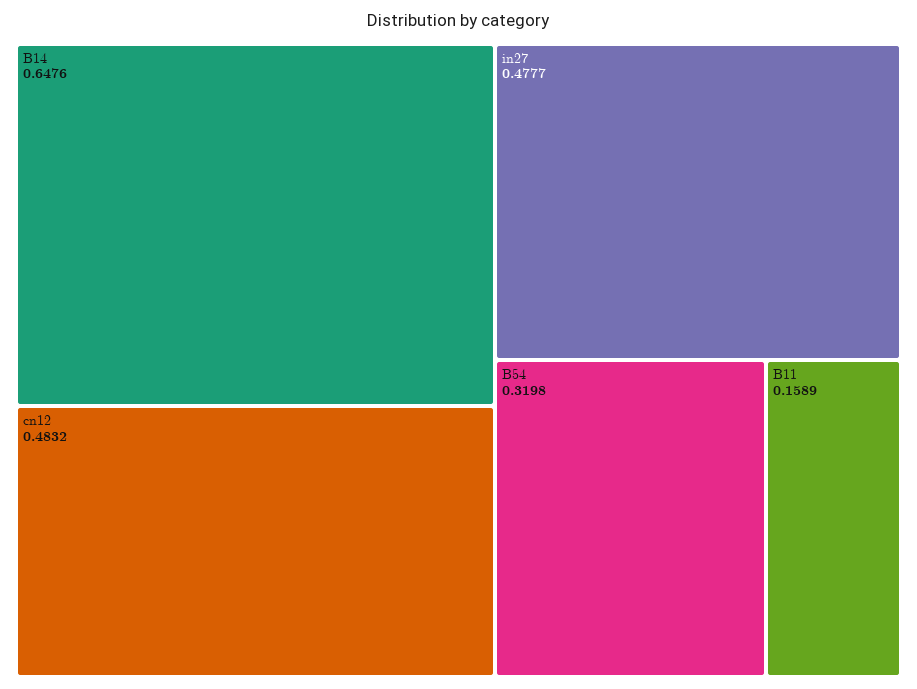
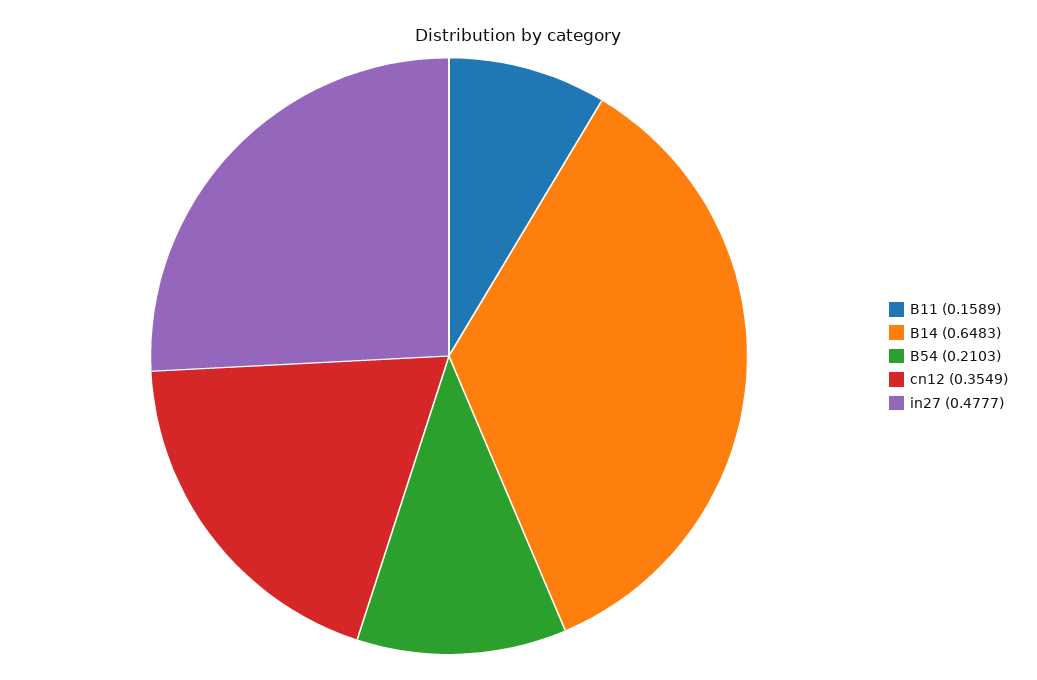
B14: 0.6476 -> 0.6483
cn12: 0.4832 -> 0.3549
B54: 0.3198 -> 0.2103

